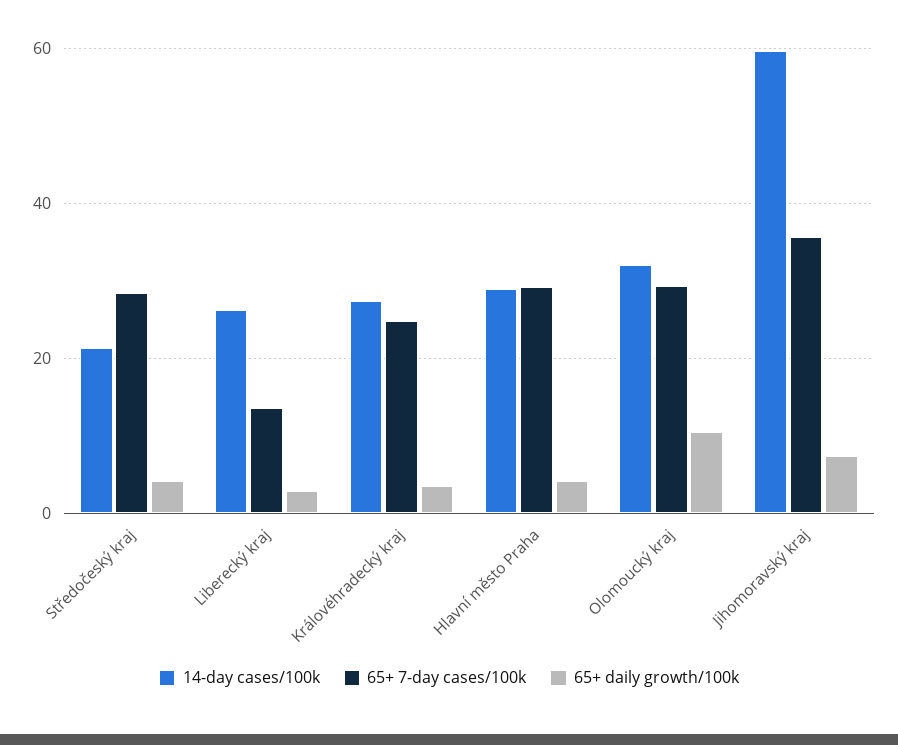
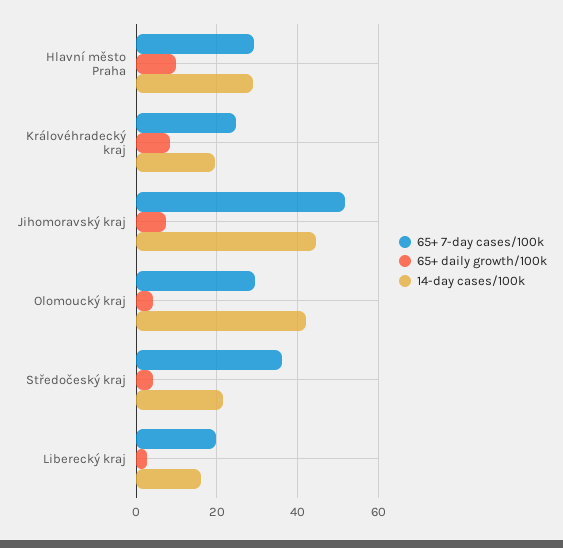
65+ 7-day cases/100k, Středočeský kraj: 28 -> 36
14-day cases/100k, Liberecký kraj: 26 -> 16
65+ 7-day cases/100k, Liberecký kraj: 14 -> 20
14-day cases/100k, Královéhradecký kraj: 28 -> 20
65+ daily growth/100k, Královéhradecký kraj: 4 -> 8
65+ daily growth/100k, Hlavní město Praha: 4 -> 10
14-day cases/100k, Olomoucký kraj: 32 -> 42
65+ daily growth/100k, Olomoucký kraj: 10 -> 4
14-day cases/100k, Jihomoravský kraj: 60 -> 44
65+ 7-day cases/100k, Jihomoravský kraj: 36 -> 52

